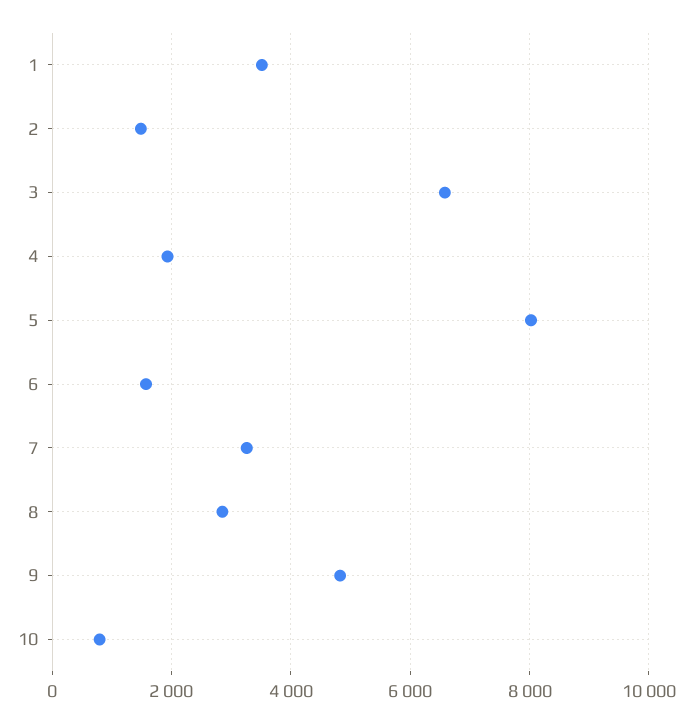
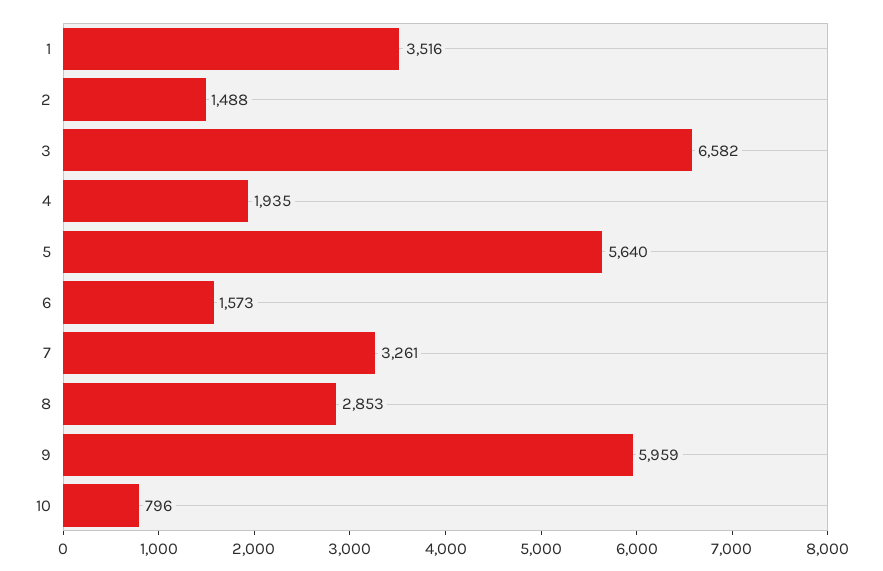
5: 8000 -> 5640
9: 4800 -> 5959

